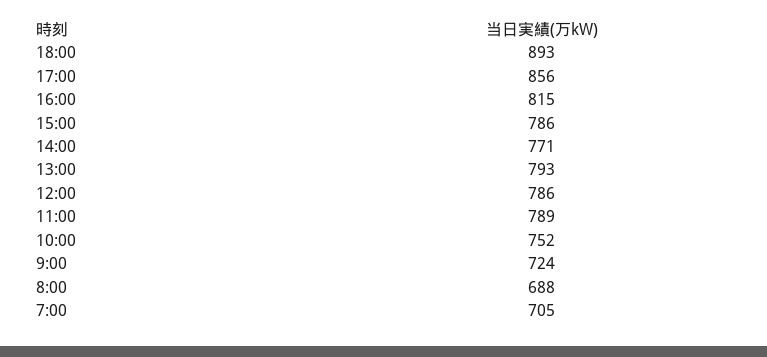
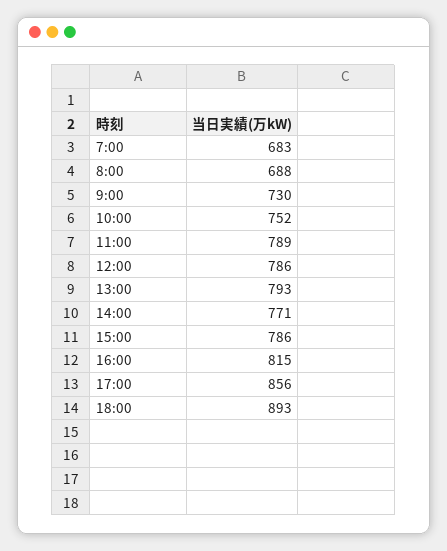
9:00: 724 -> 730
7:00: 705 -> 683

